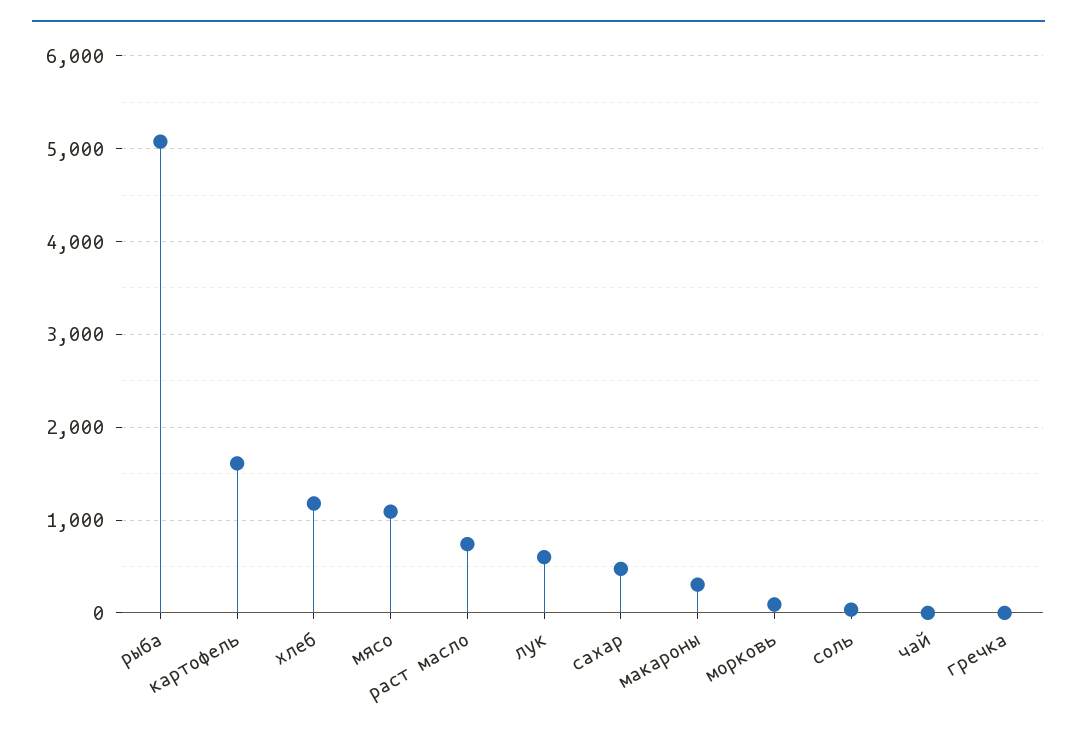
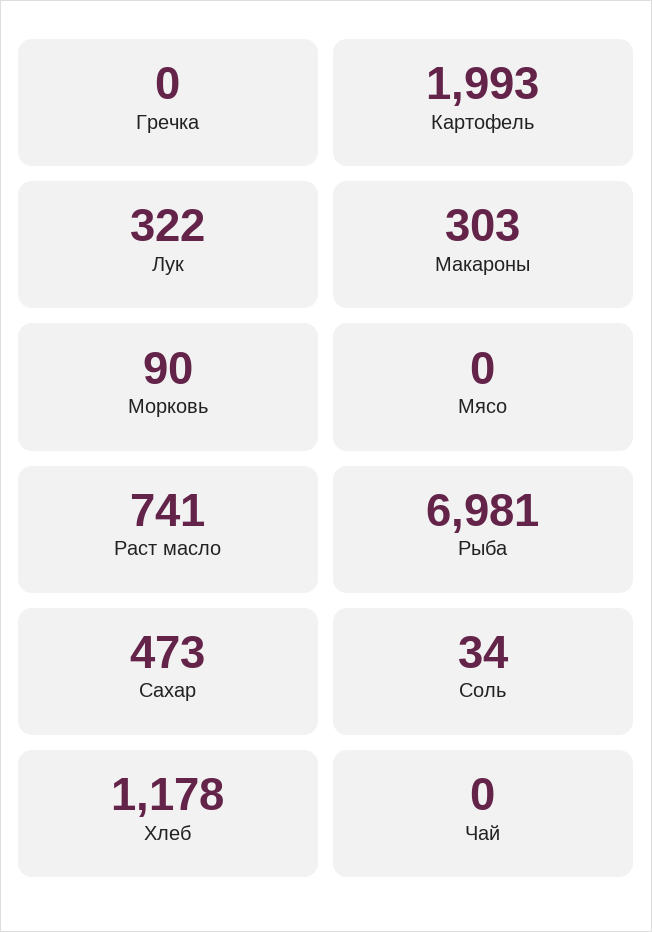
рыба: 5100 -> 6981
картофель: 1600 -> 1993
мясо: 1100 -> 0
лук: 600 -> 322

